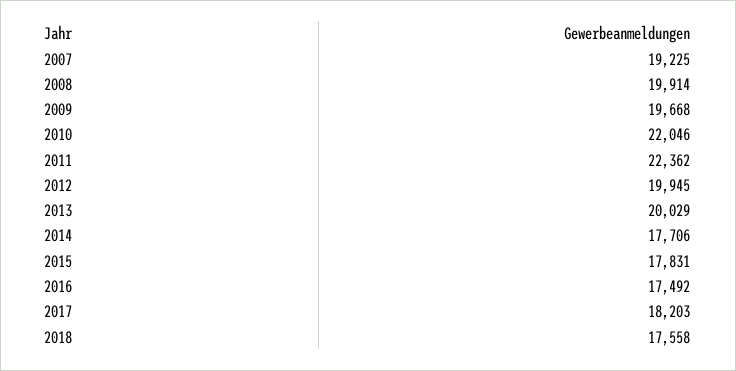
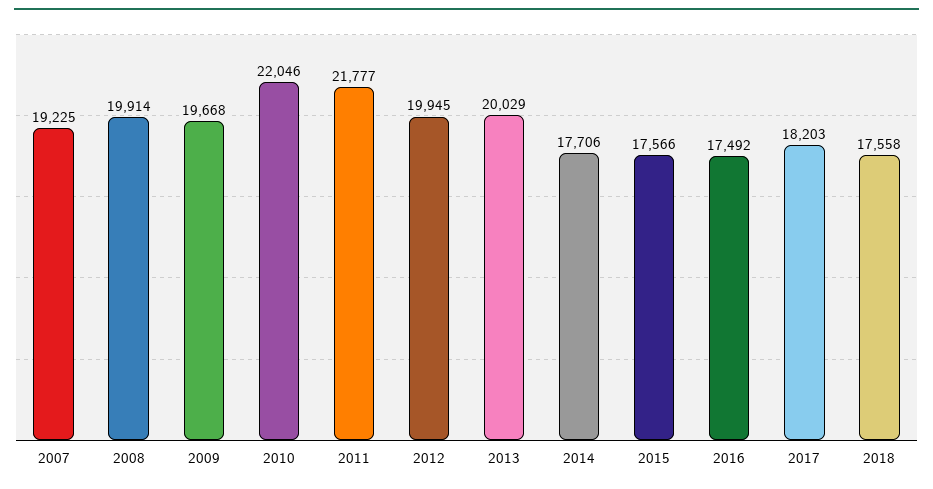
2011: 22362 -> 21777
2015: 17831 -> 17566

